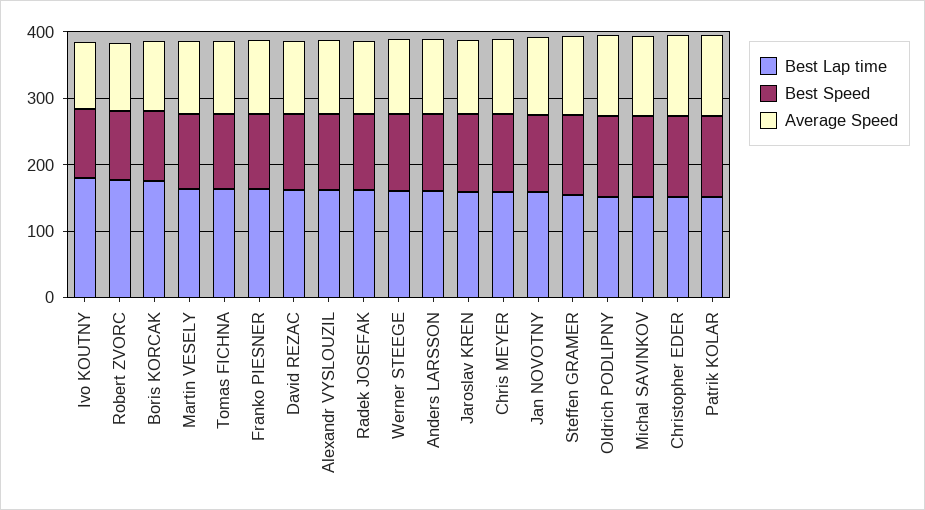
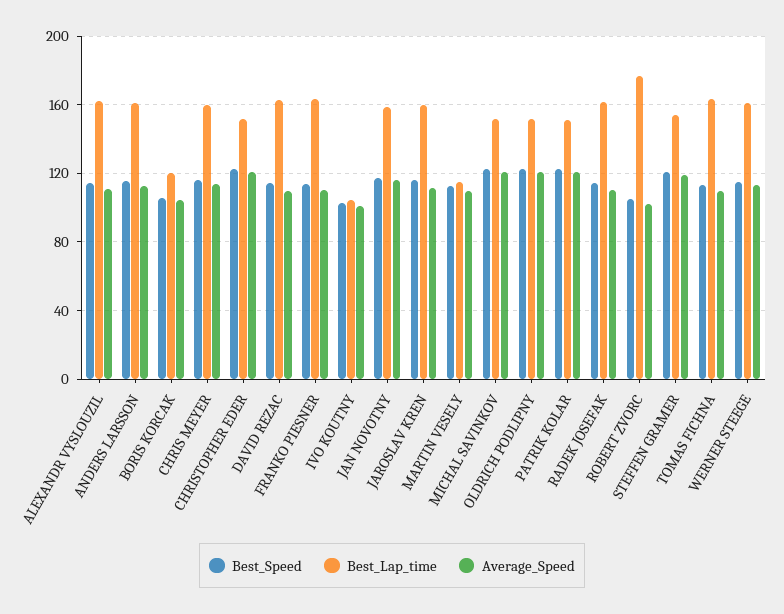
Best Lap time, Ivo KOUTNY: 180 -> 105
Best Lap time, Boris KORCAK: 180 -> 120
Best Lap time, Martin VESELY: 160 -> 115

